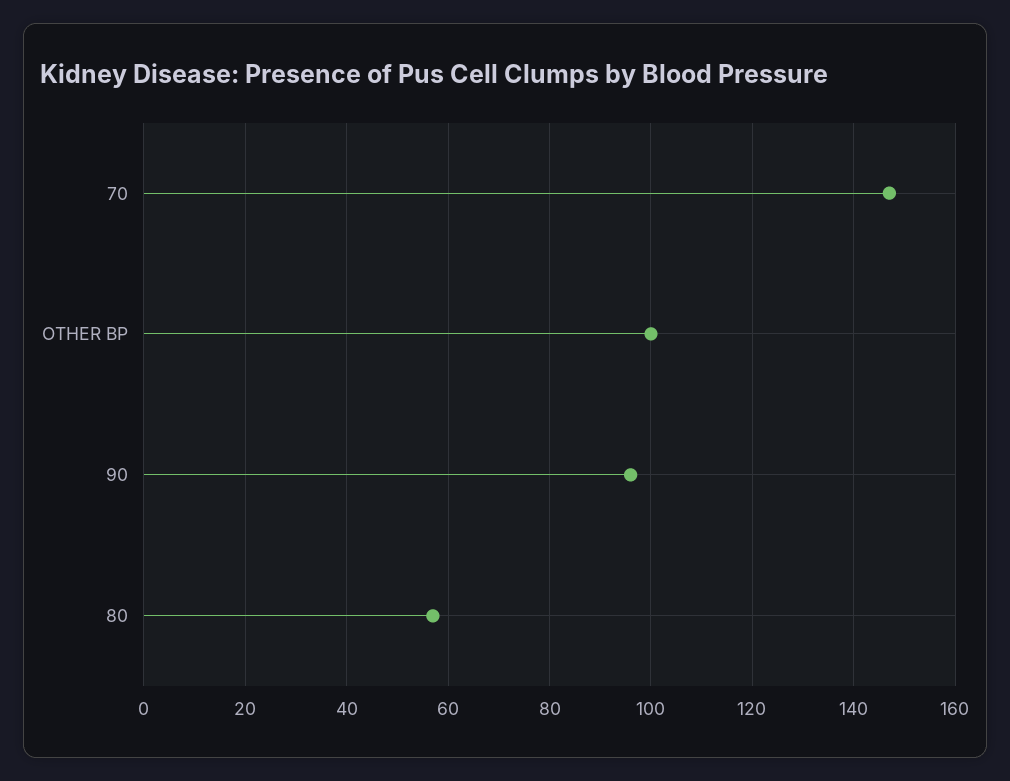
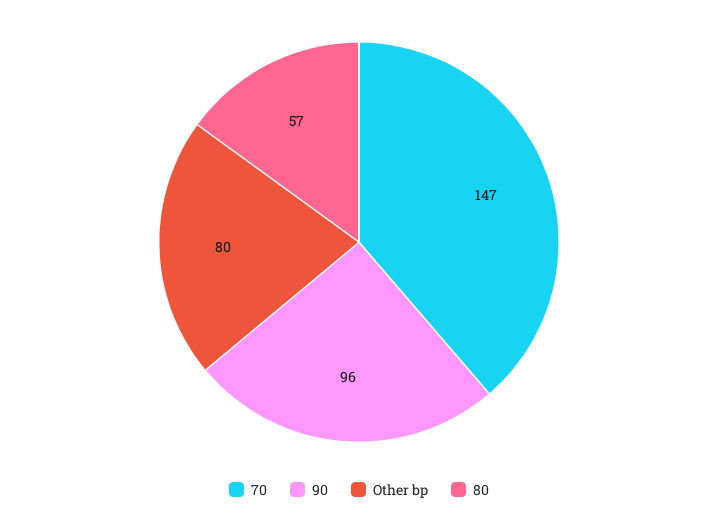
OTHER BP: 100 -> 80

